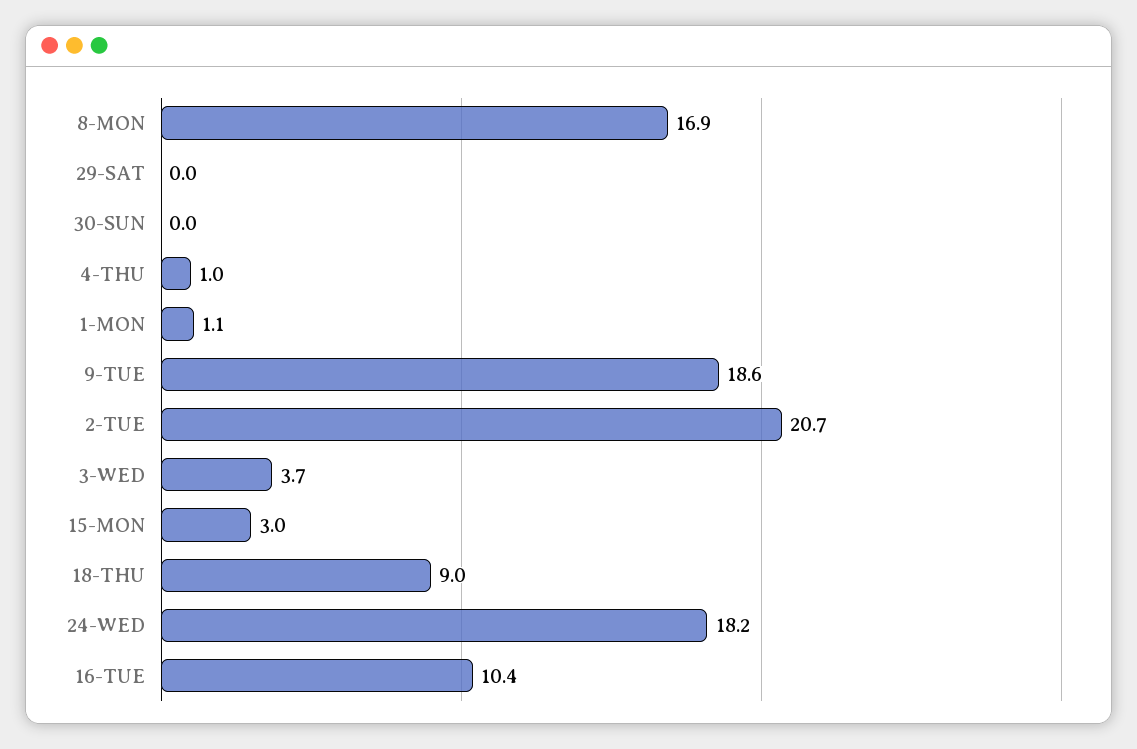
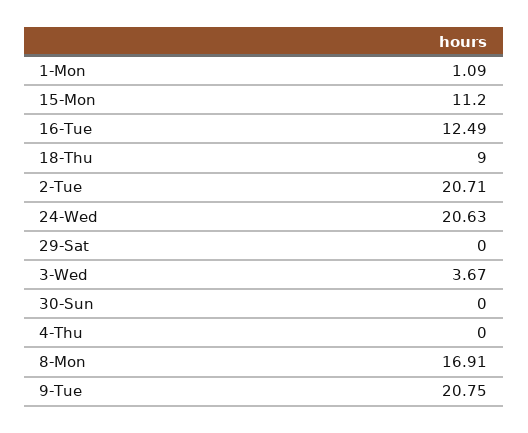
4-THU: 1 -> 0
9-TUE: 18.6 -> 20.75
15-MON: 3 -> 11.2
24-WED: 18.2 -> 20.63
16-TUE: 10.4 -> 12.49

